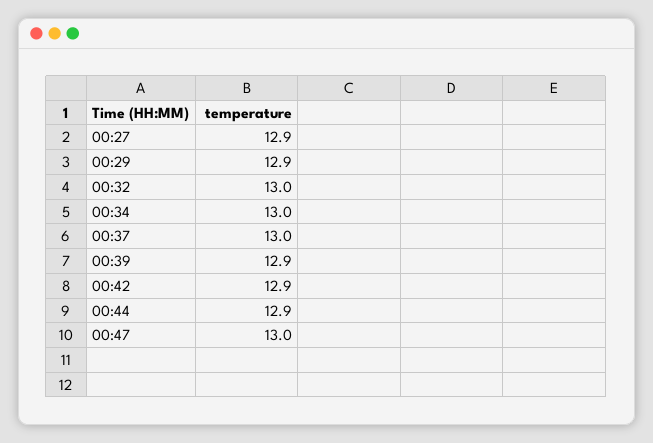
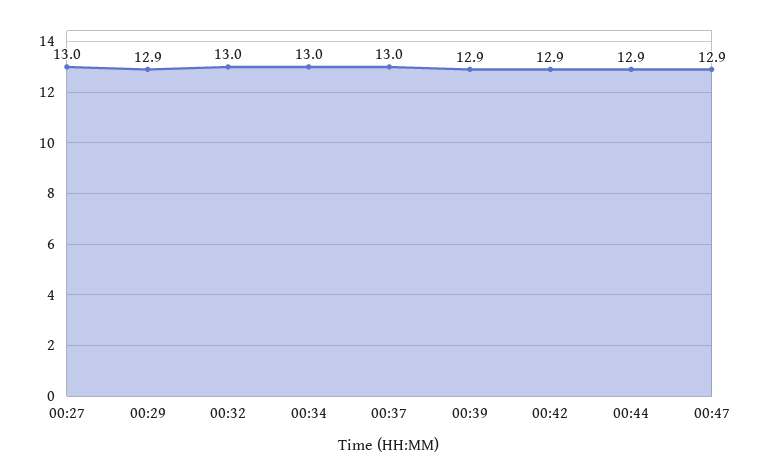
00:27: 12.9 -> 13
00:47: 13 -> 12.9

